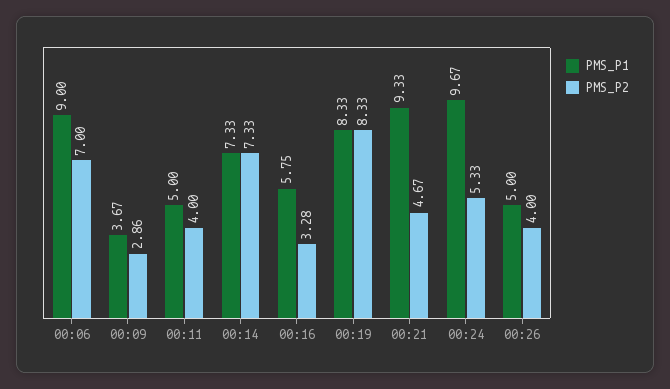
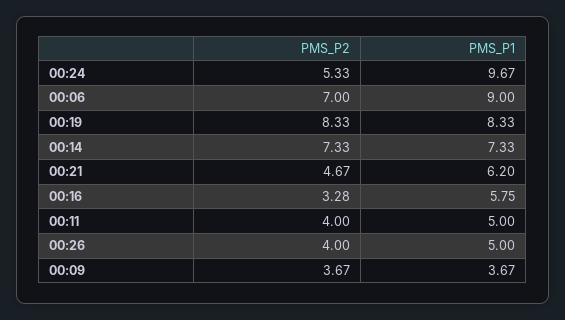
PMS_P2, 00:09: 2.86 -> 3.67
PMS_P1, 00:21: 9.33 -> 6.2

